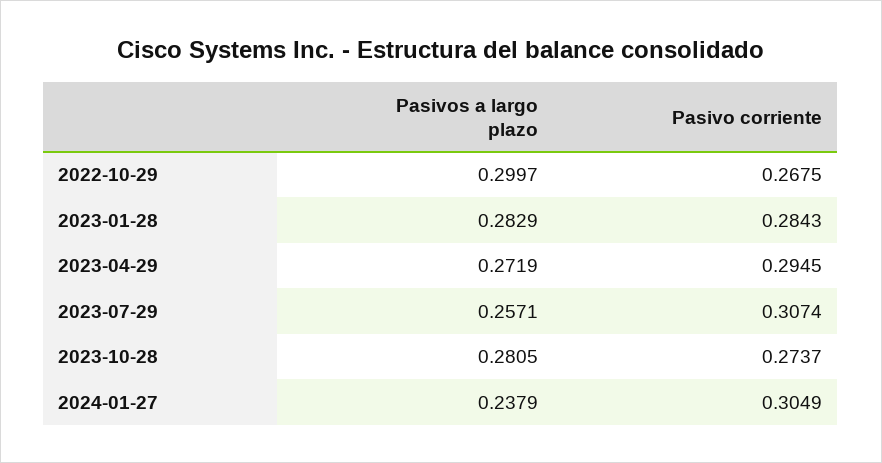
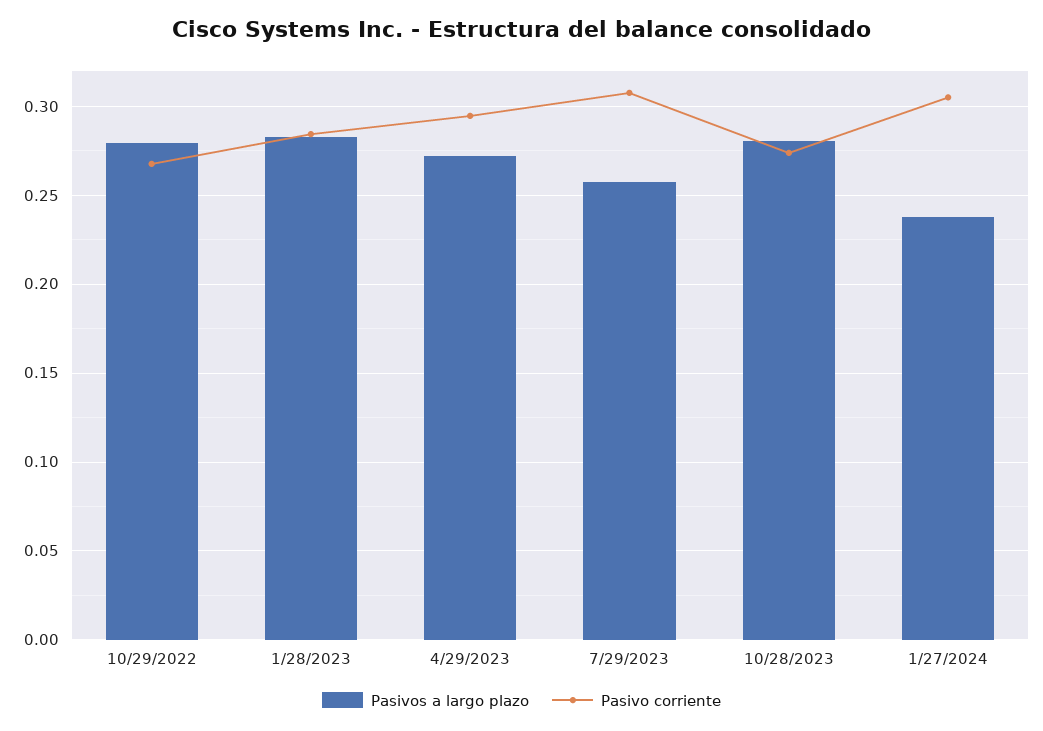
Pasivos a largo plazo, 2022-10-29: 0.2997 -> 0.28

